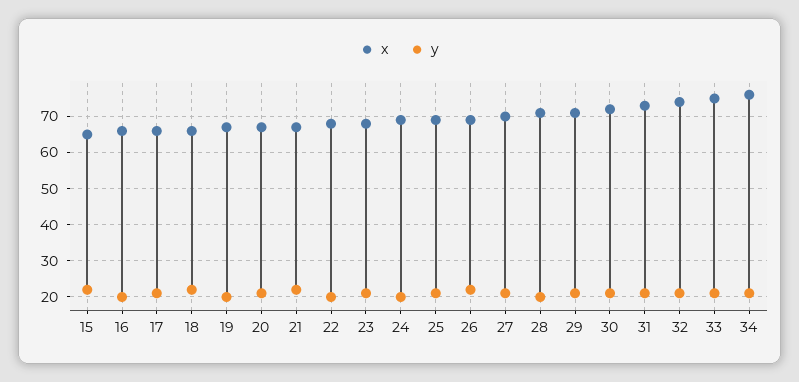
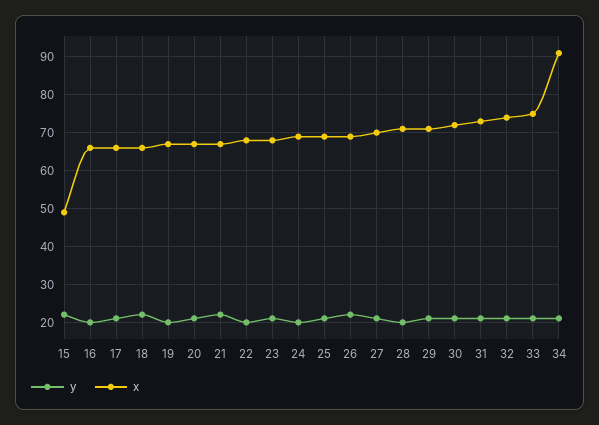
x, 15: 65 -> 50
x, 34: 75 -> 90

